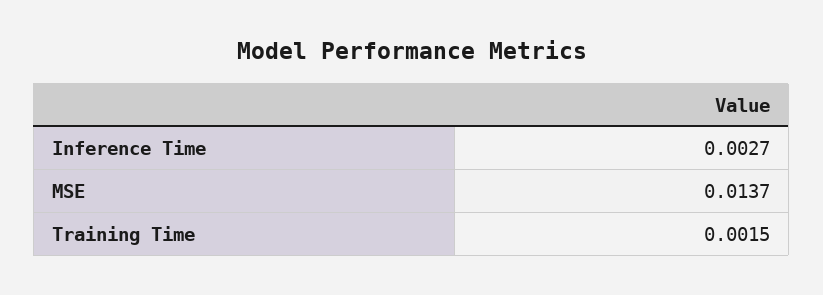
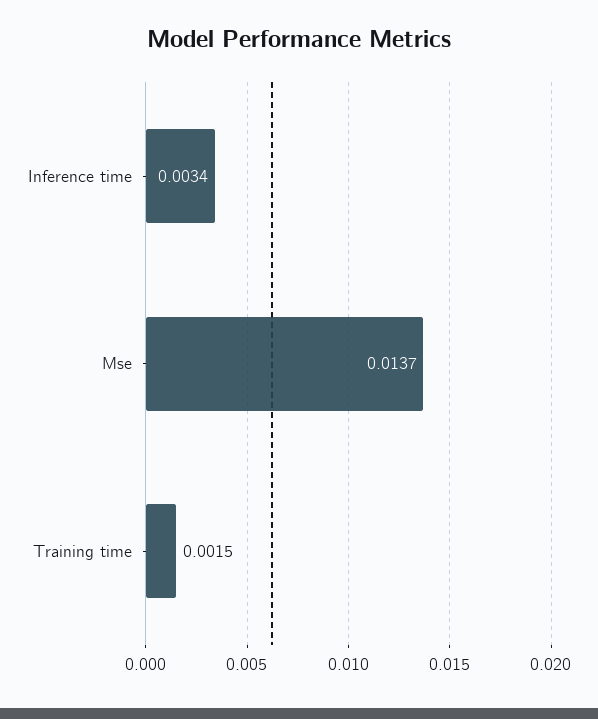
Inference Time: 0.0027 -> 0.0034

